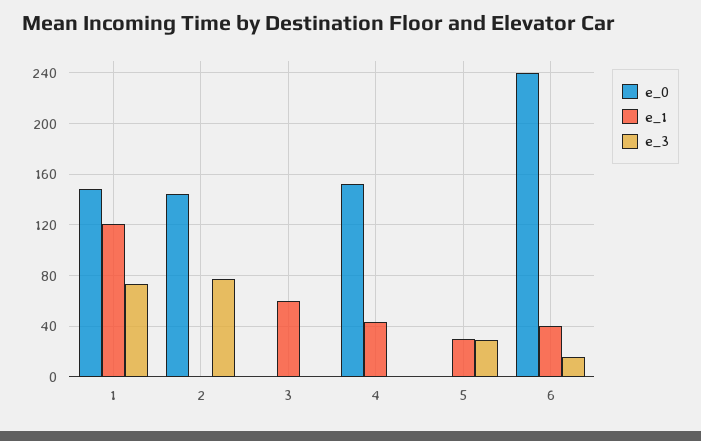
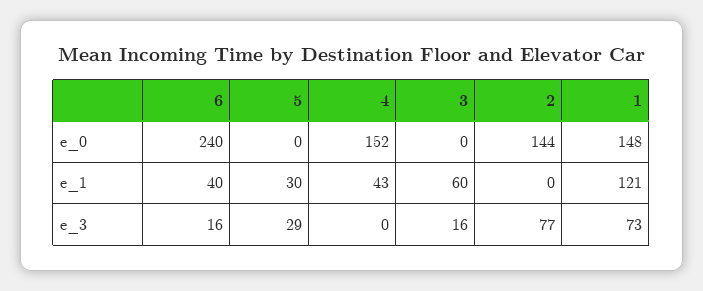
e_3, 3: 0 -> 16

